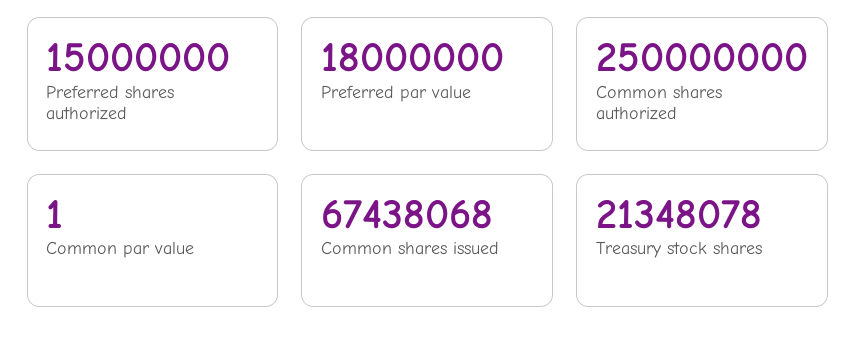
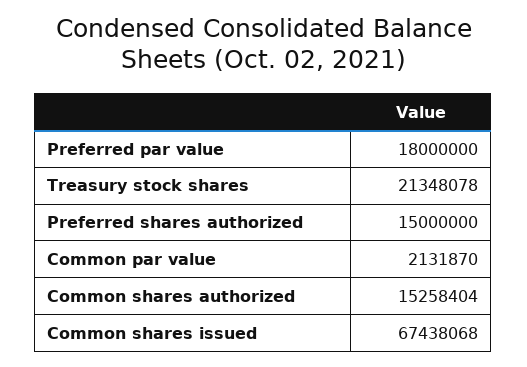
Common shares authorized: 250000000 -> 15258404
Common par value: 1 -> 2131870

